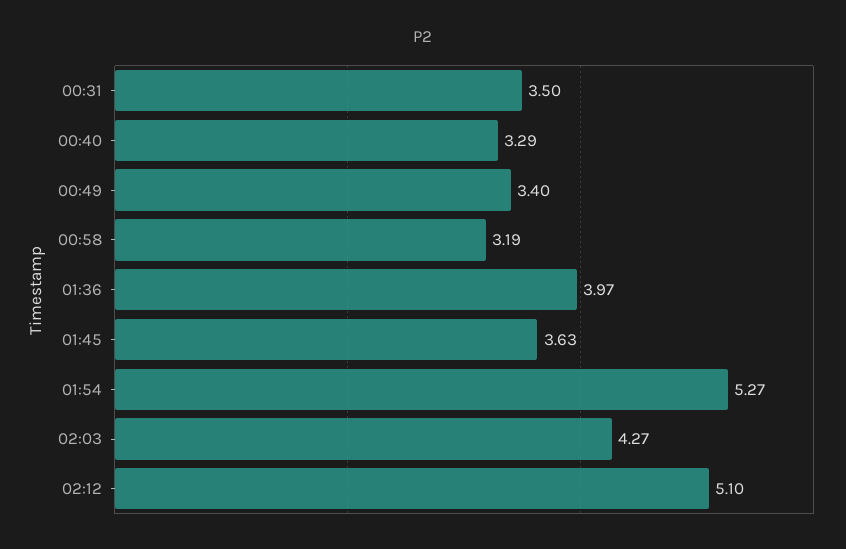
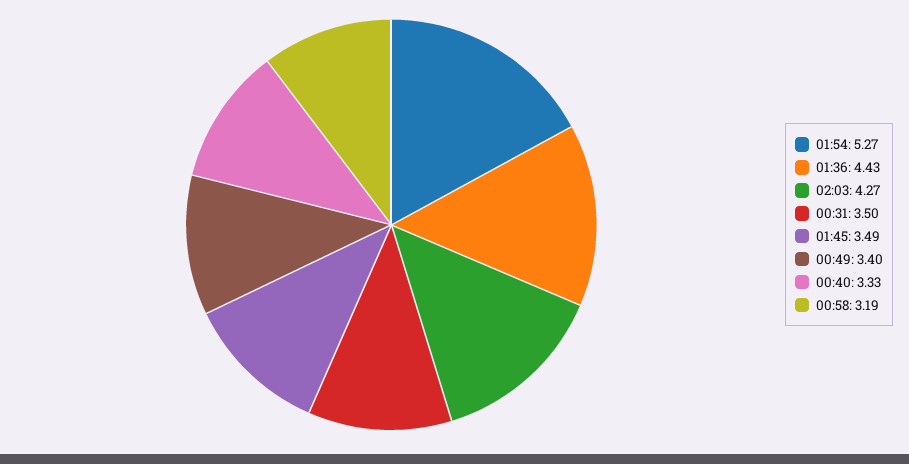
00:40: 3.29 -> 3.33
01:36: 3.97 -> 4.43
01:45: 3.63 -> 3.49
02:12: 5.1 -> none

